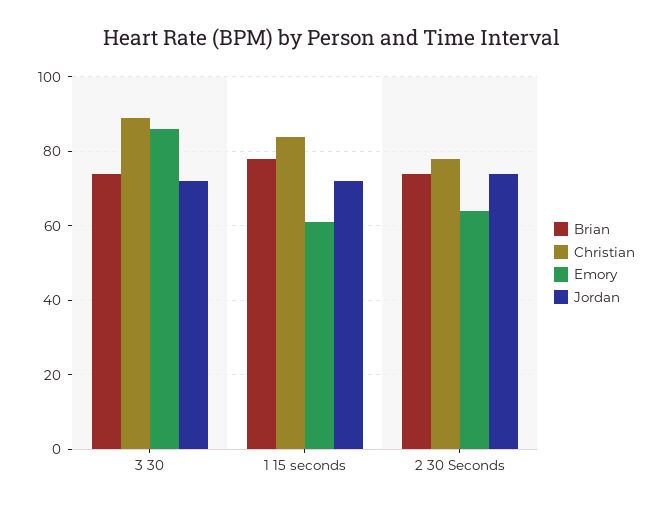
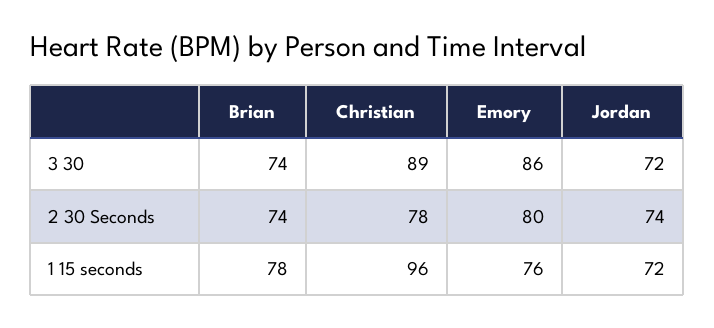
Christian, 1 15 seconds: 85 -> 96
Emory, 1 15 seconds: 60 -> 76
Emory, 2 30 Seconds: 65 -> 80

